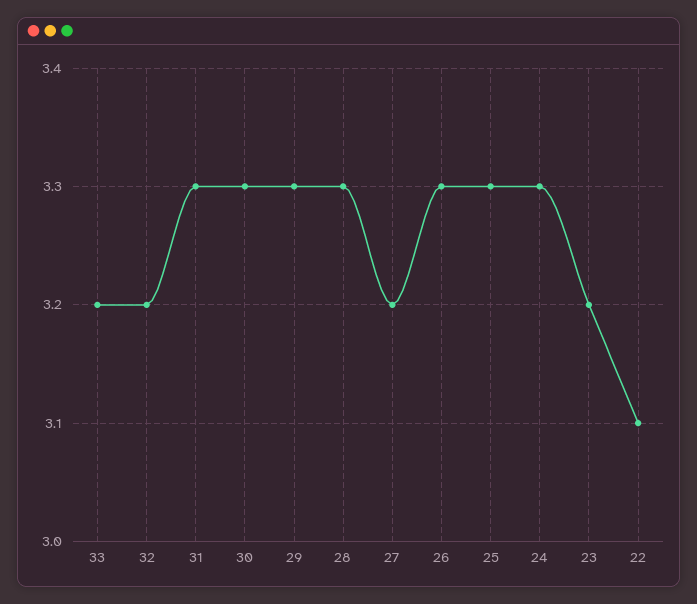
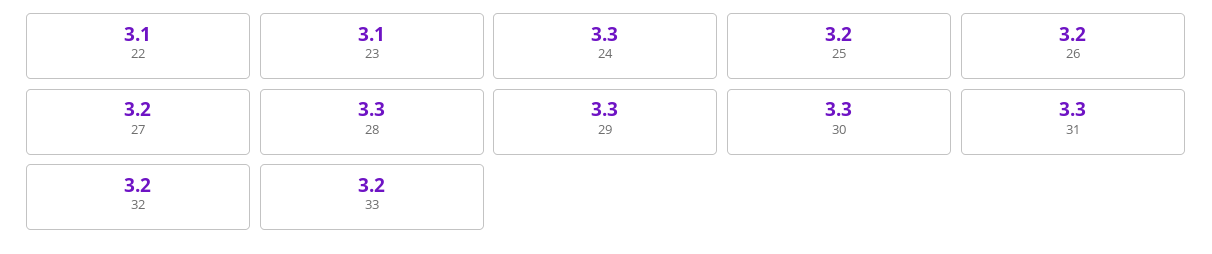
26: 3.3 -> 3.2
25: 3.3 -> 3.2
23: 3.2 -> 3.1

